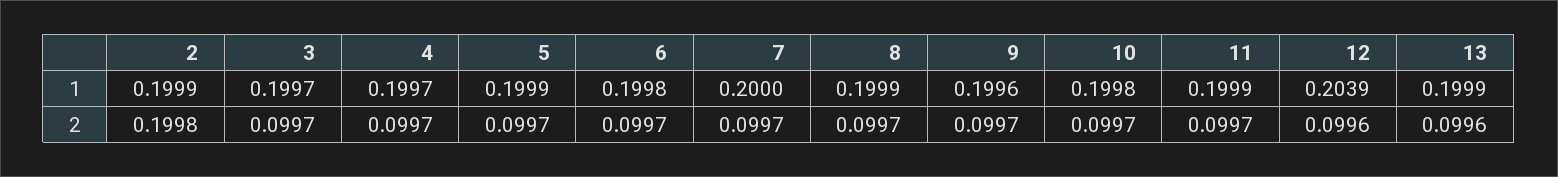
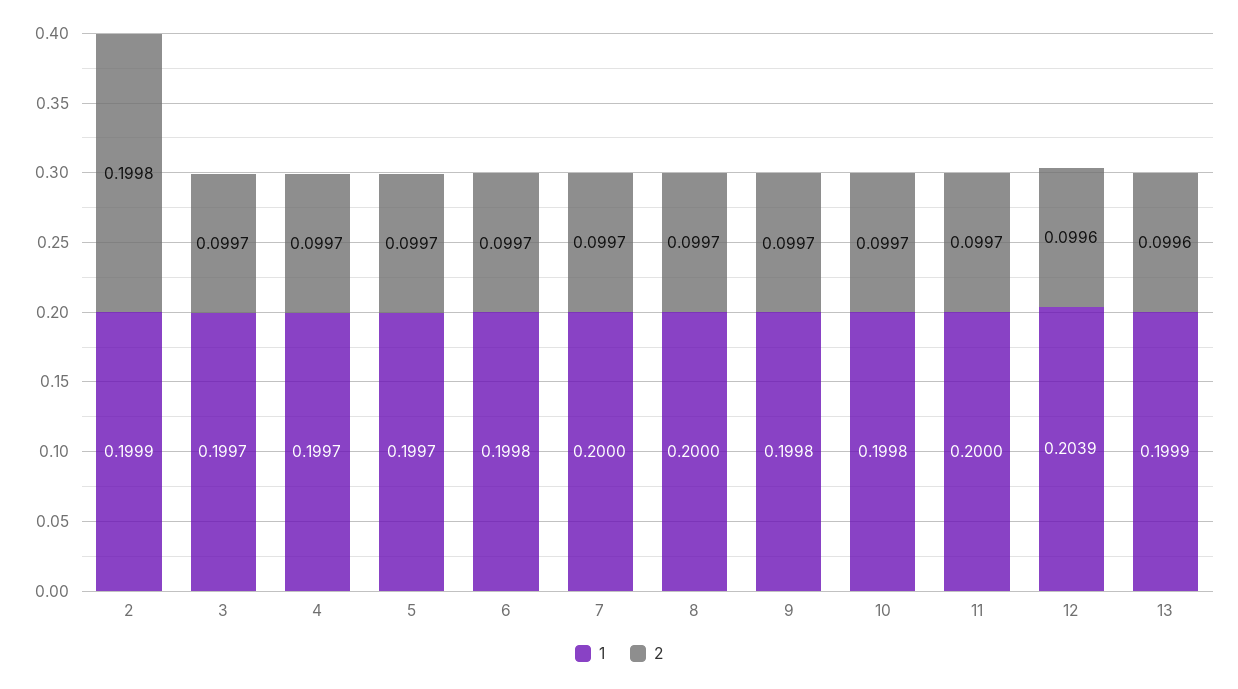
1, 5: 0.1999 -> 0.1997
1, 8: 0.1999 -> 0.2
1, 9: 0.1996 -> 0.1998
1, 11: 0.1999 -> 0.2

